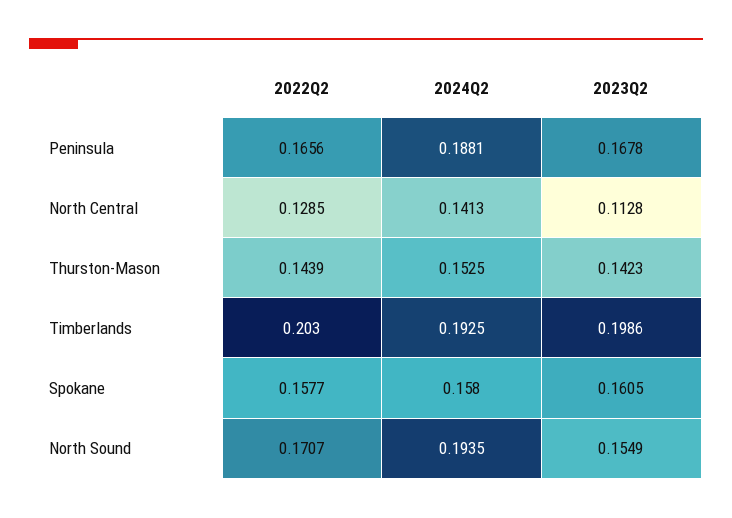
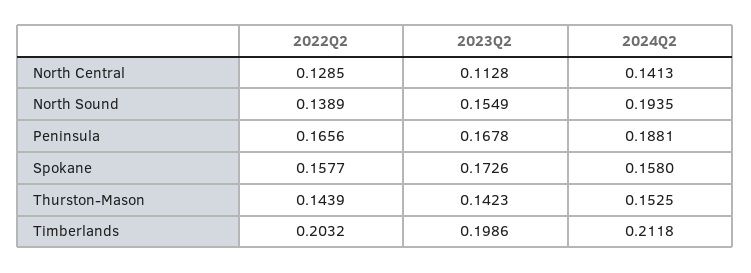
2022Q2, Timberlands: 0.203 -> 0.2032
2024Q2, Timberlands: 0.1925 -> 0.2118
2023Q2, Spokane: 0.1605 -> 0.1726
2022Q2, North Sound: 0.1707 -> 0.1389

